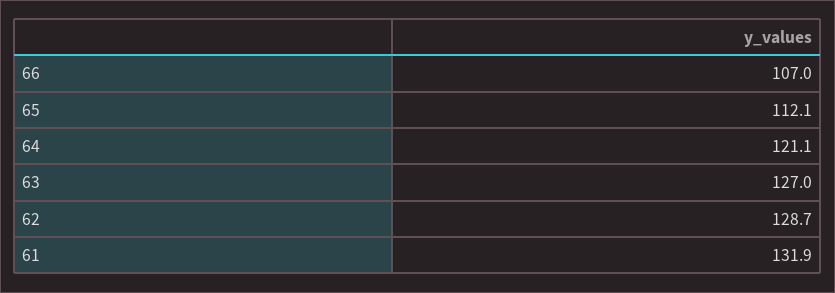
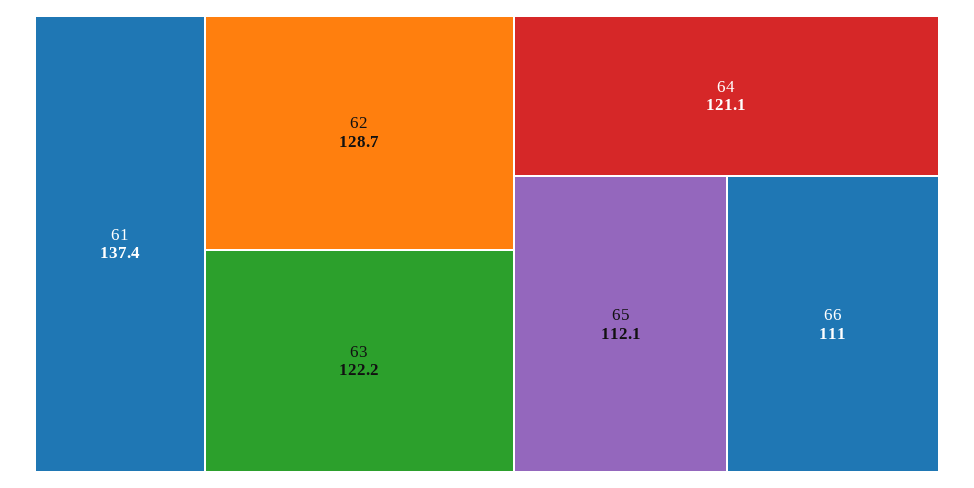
66: 107 -> 111
63: 127 -> 122.2
61: 131.9 -> 137.4

